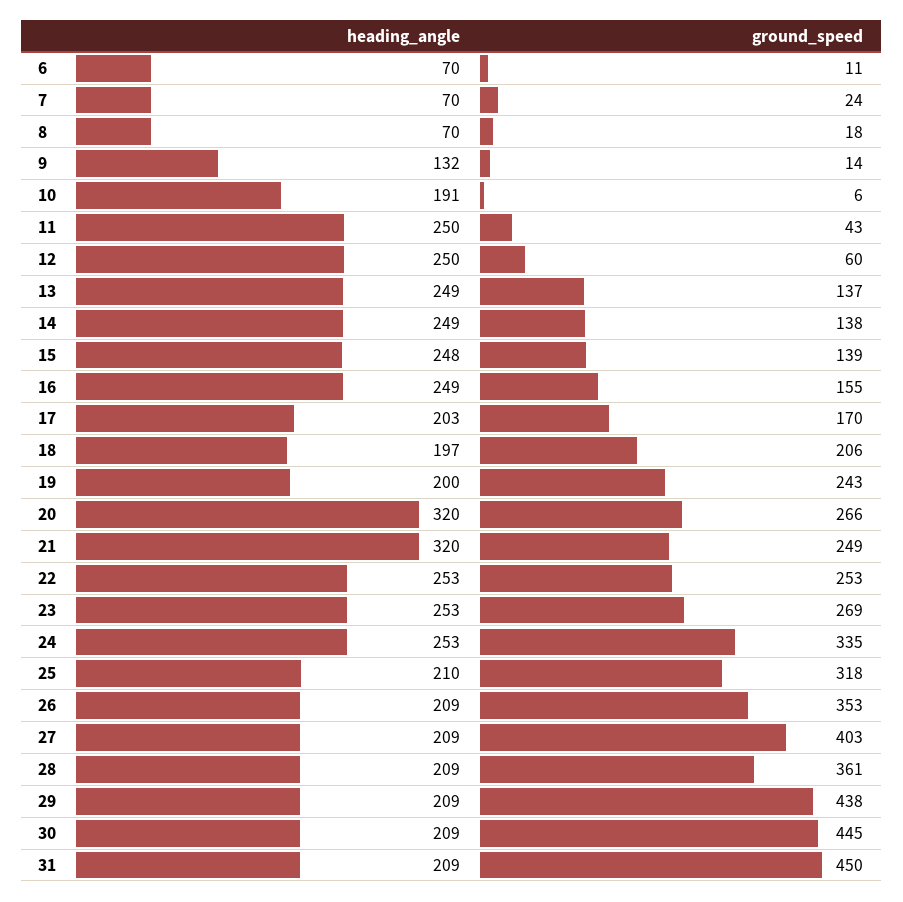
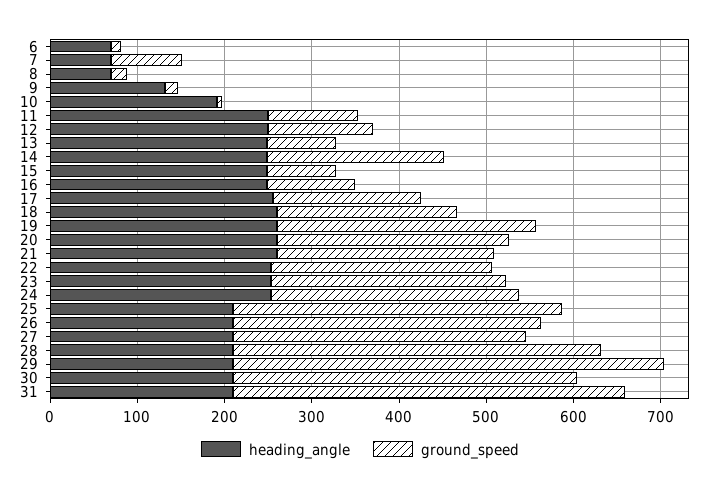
ground_speed, 7: 24 -> 80
ground_speed, 11: 43 -> 100
ground_speed, 12: 60 -> 120
ground_speed, 13: 137 -> 80
ground_speed, 14: 138 -> 200
ground_speed, 15: 139 -> 80
ground_speed, 16: 155 -> 100
heading_angle, 17: 203 -> 260
heading_angle, 18: 197 -> 260
heading_angle, 19: 200 -> 260
ground_speed, 19: 243 -> 300
heading_angle, 20: 320 -> 260
heading_angle, 21: 320 -> 260
ground_speed, 24: 335 -> 280
ground_speed, 25: 318 -> 380
ground_speed, 27: 403 -> 340
ground_speed, 28: 361 -> 420
ground_speed, 29: 438 -> 500
ground_speed, 30: 445 -> 400

